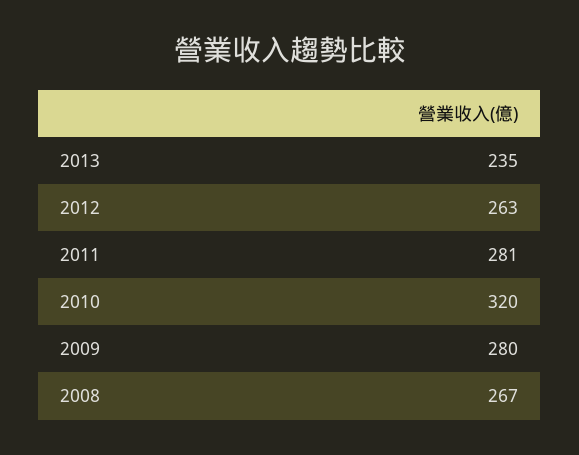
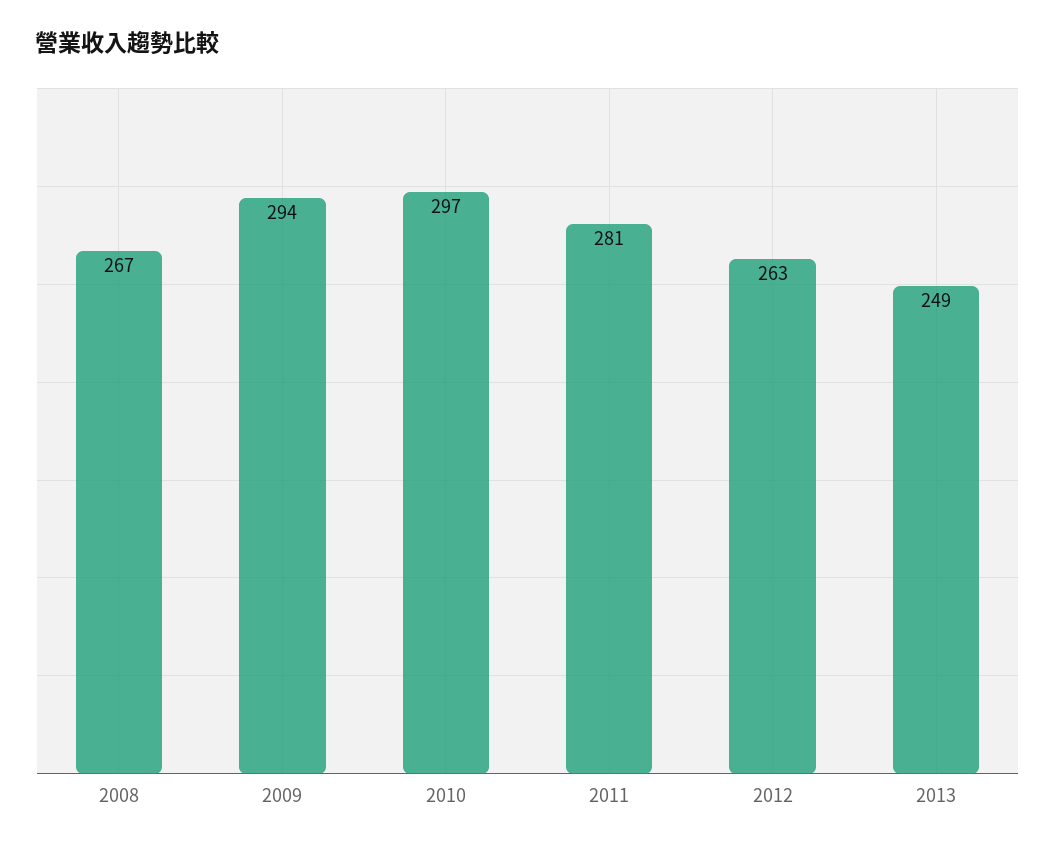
2013: 235 -> 249
2010: 320 -> 297
2009: 280 -> 294

